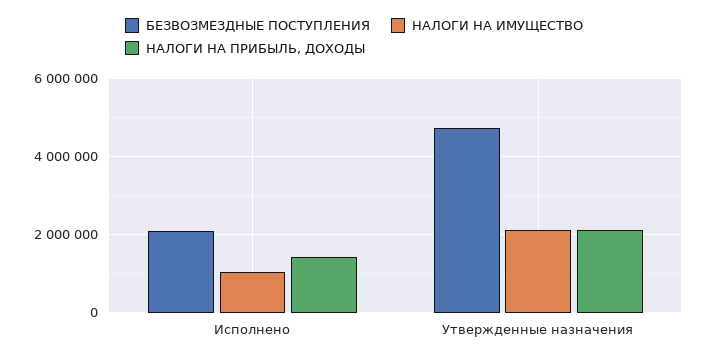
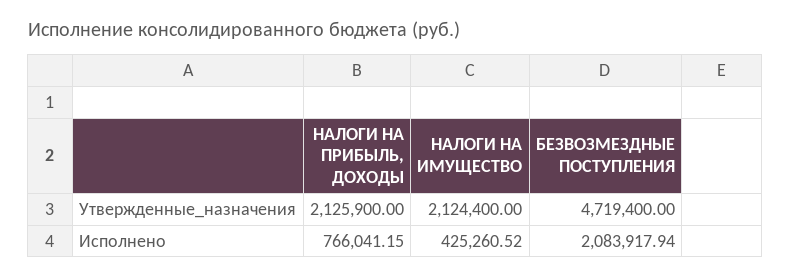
НАЛОГИ НА ИМУЩЕСТВО, Исполнено: 1000000 -> 425260.52
НАЛОГИ НА ПРИБЫЛЬ, ДОХОДЫ, Исполнено: 1400000 -> 766041.15

